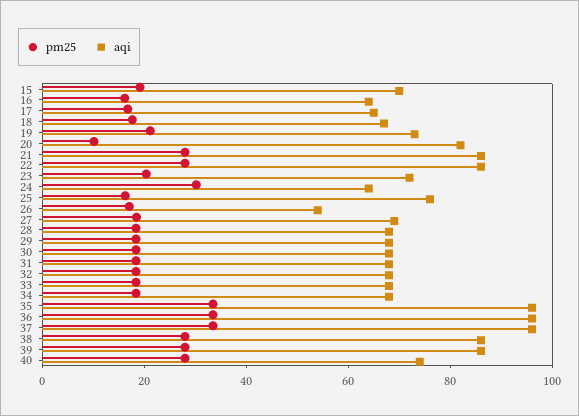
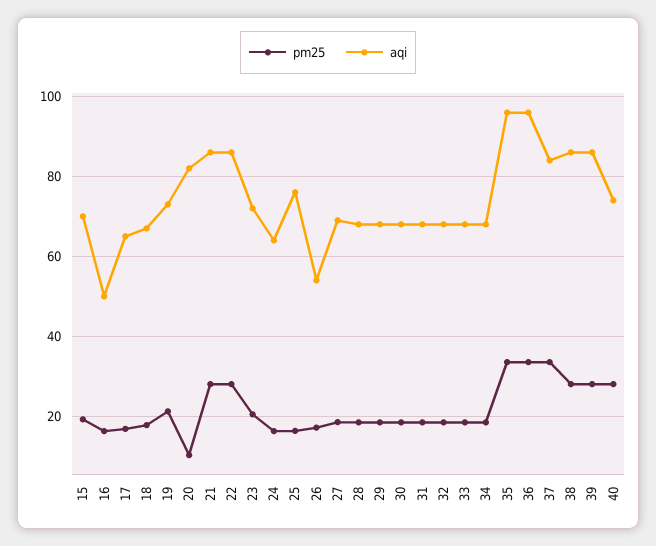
aqi, 16: 65 -> 50
pm25, 24: 30 -> 16
aqi, 37: 95 -> 84

